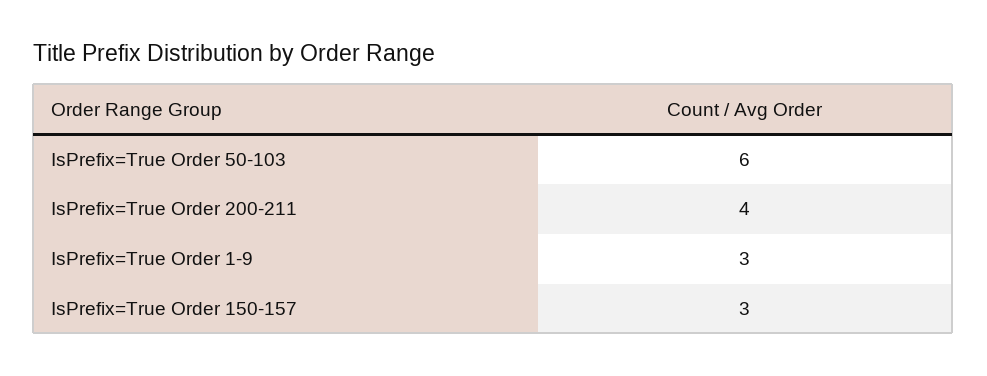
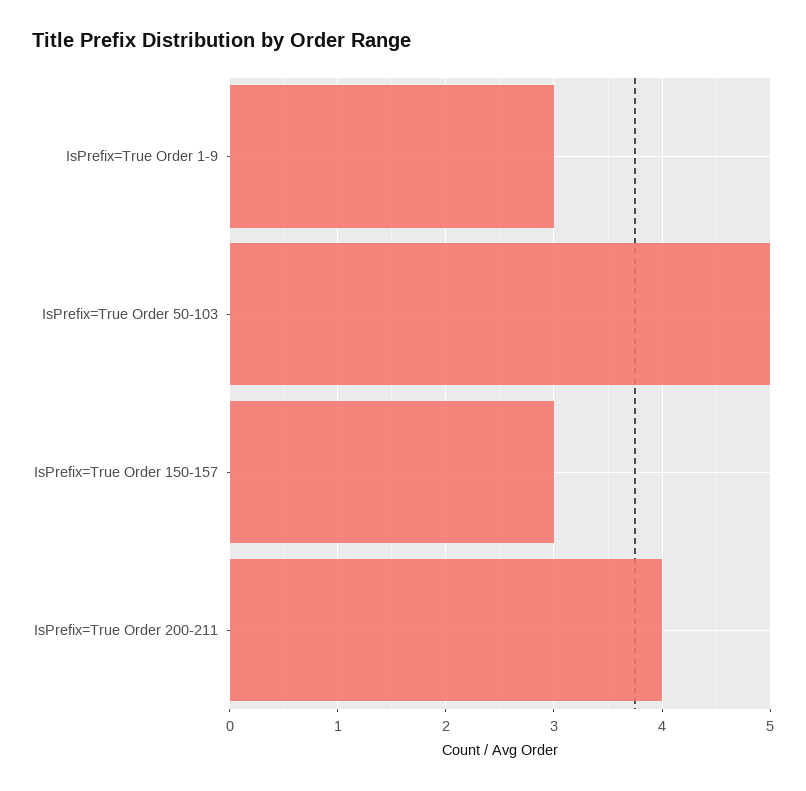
IsPrefix=True Order 50-103: 6 -> 5

